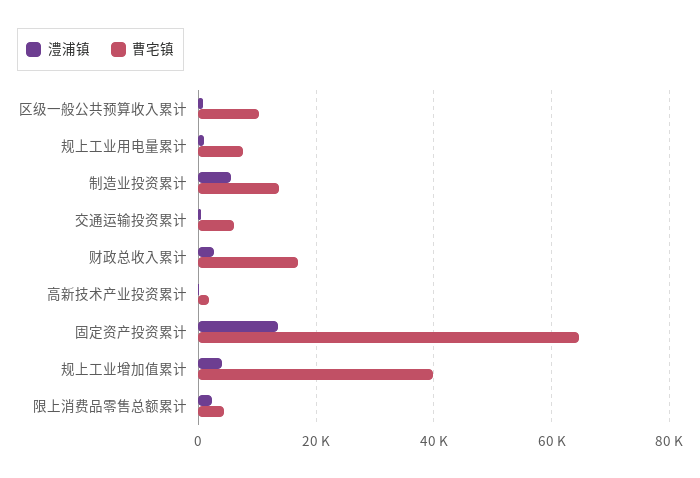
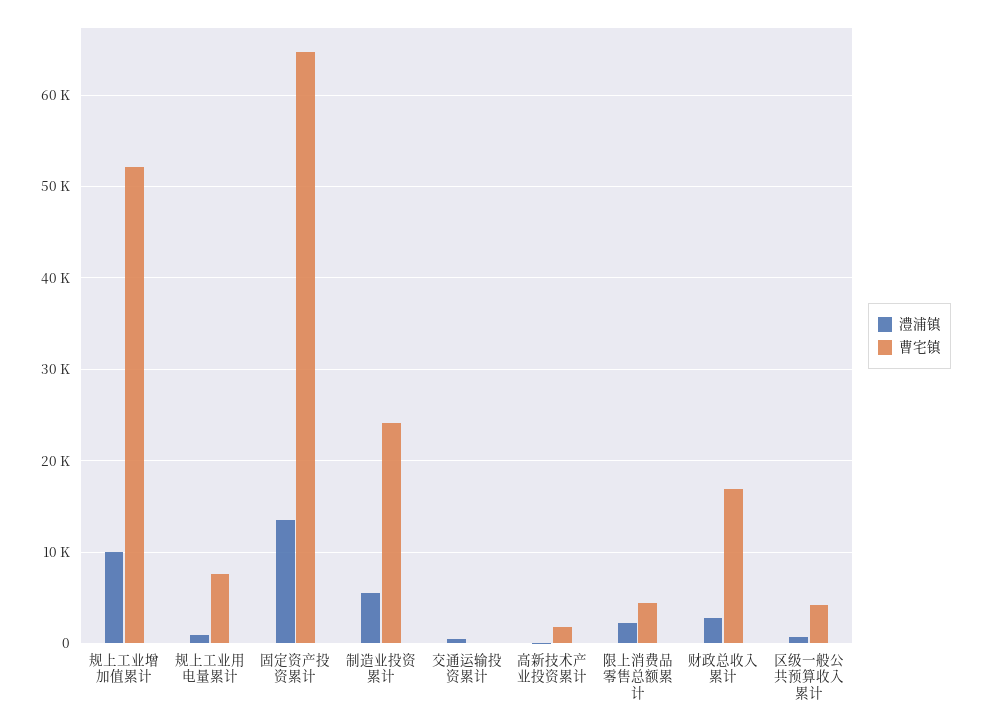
曹宅镇, 区级一般公共预算收入累计: 10000 -> 4000
曹宅镇, 制造业投资累计: 14000 -> 24000
曹宅镇, 交通运输投资累计: 6000 -> 0
澧浦镇, 规上工业增加值累计: 4000 -> 10000
曹宅镇, 规上工业增加值累计: 40000 -> 52000

